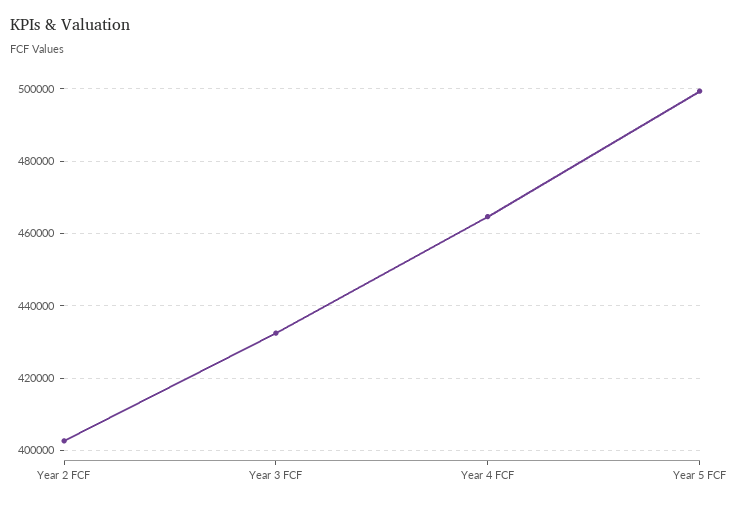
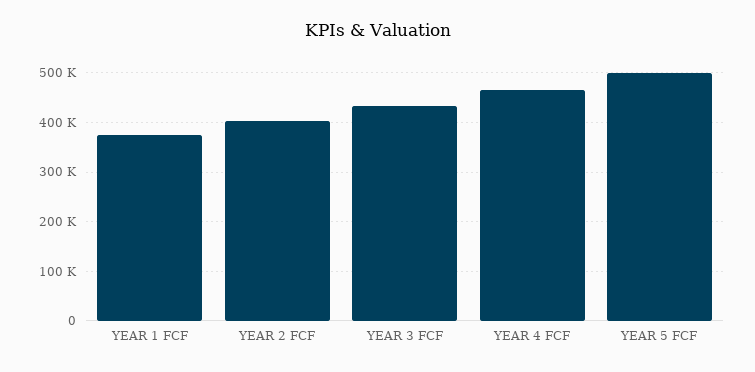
YEAR 1 FCF: none -> 380000

